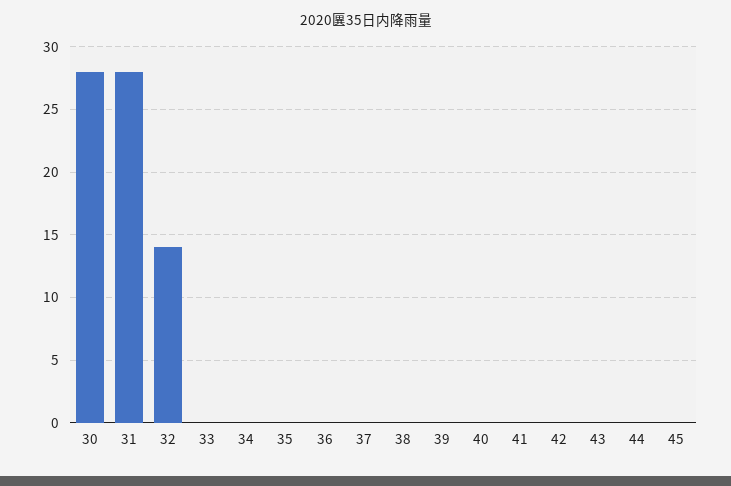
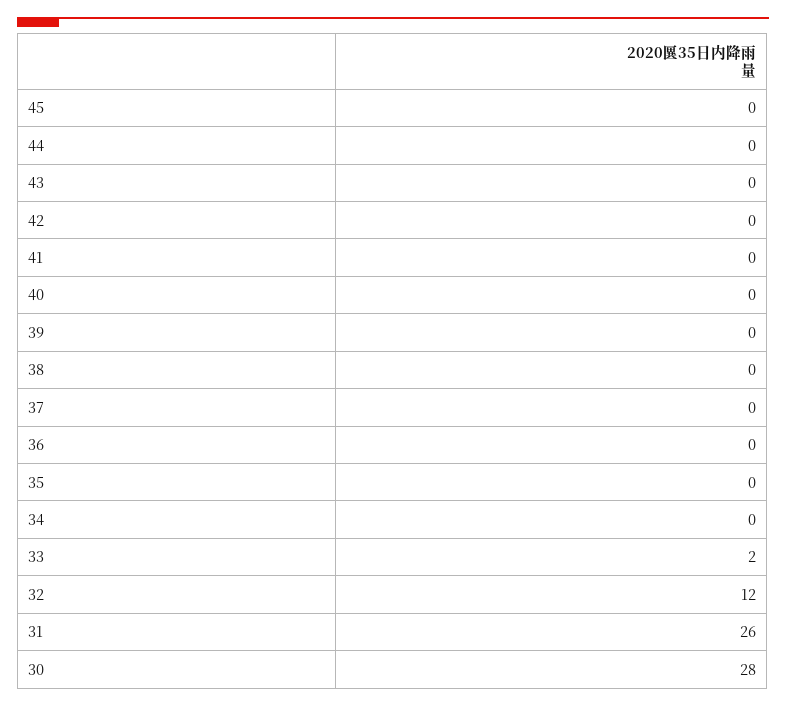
31: 28 -> 26
32: 14 -> 12
33: 0 -> 2

